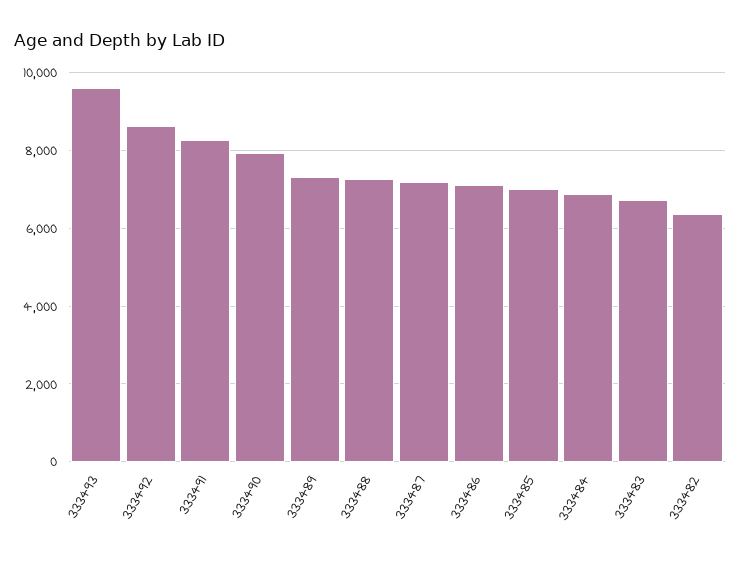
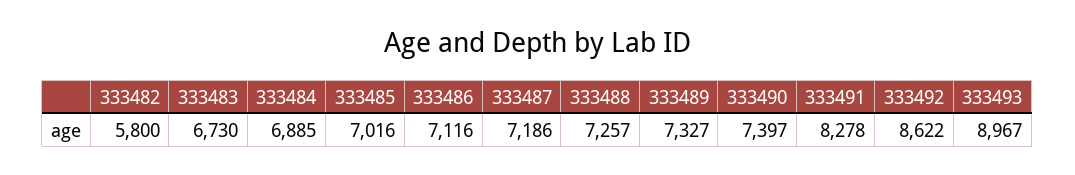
333493: 9600 -> 8967
333490: 8000 -> 7397
333482: 6400 -> 5800

